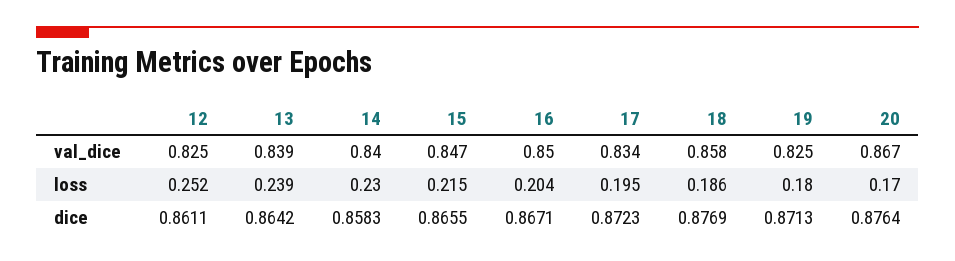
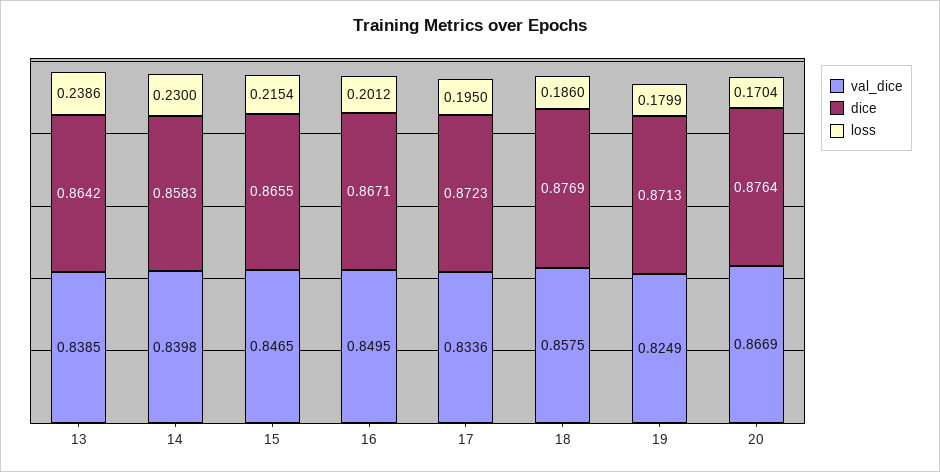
val_dice, 12: 0.825 -> none
loss, 12: 0.252 -> none
loss, 16: 0.204 -> 0.2012
dice, 12: 0.8611 -> none

